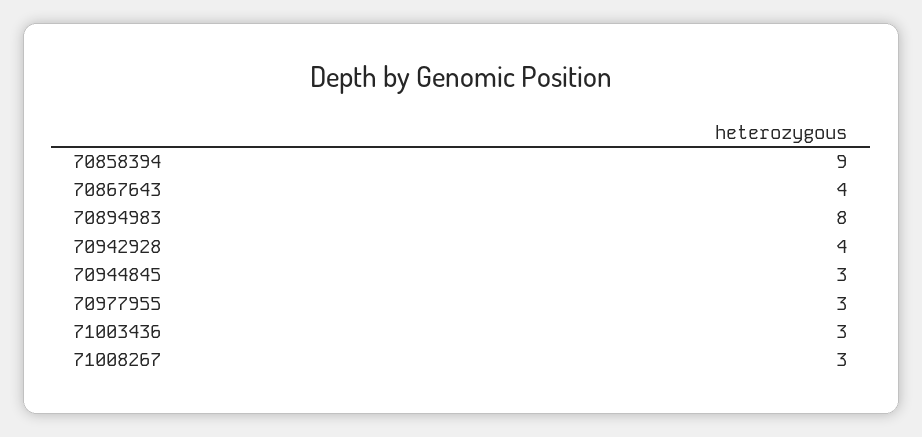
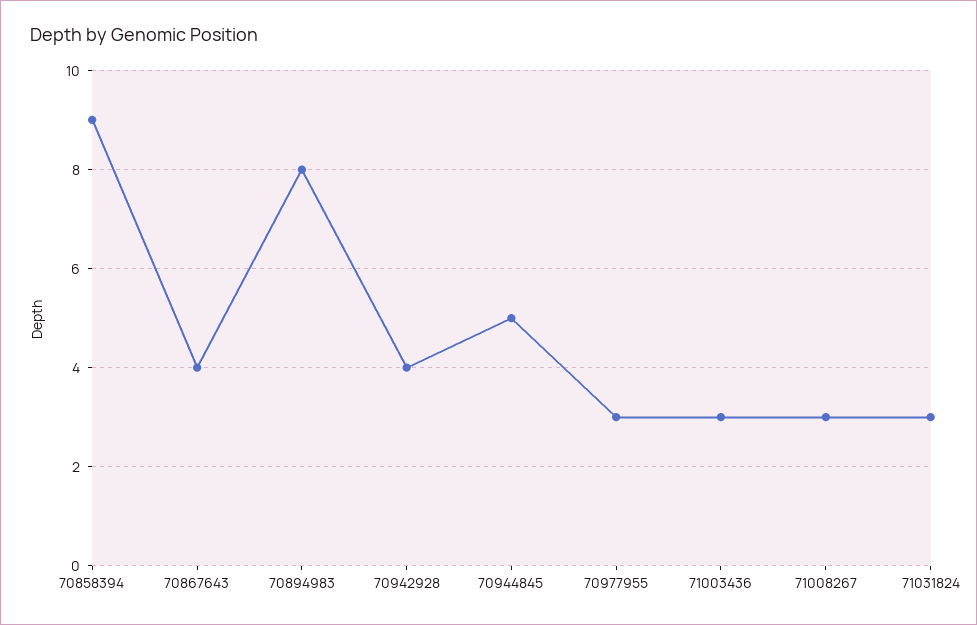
70944845: 3 -> 5
71031824: none -> 3

